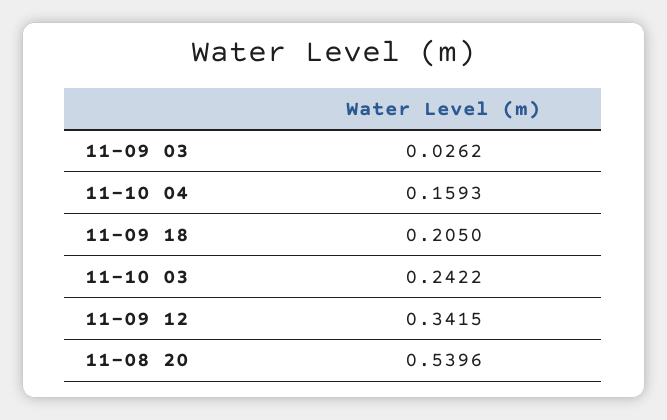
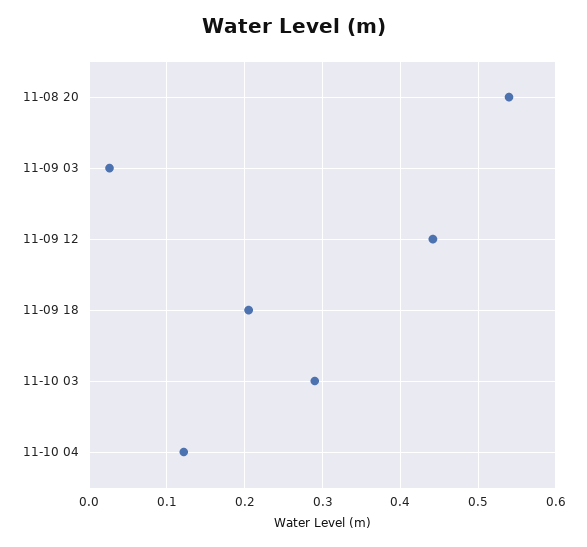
11-10 04: 0.1593 -> 0.12
11-10 03: 0.2422 -> 0.29
11-09 12: 0.3415 -> 0.44

